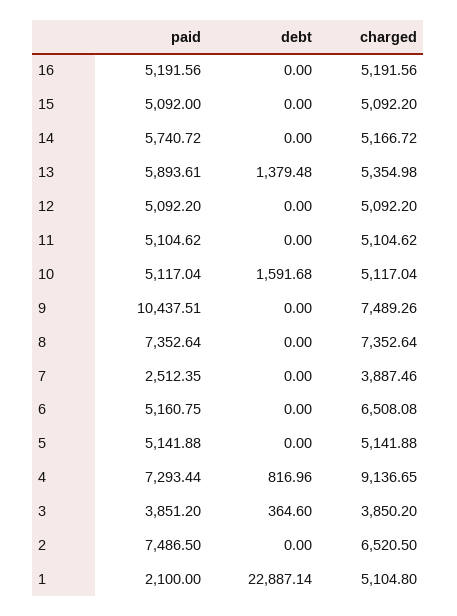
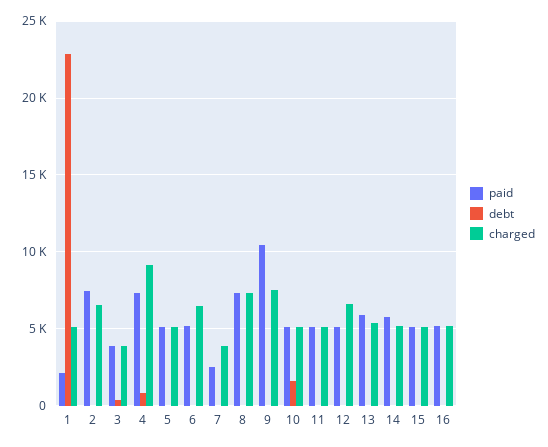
debt, 13: 1379.48 -> 0
charged, 12: 5092.2 -> 6500

